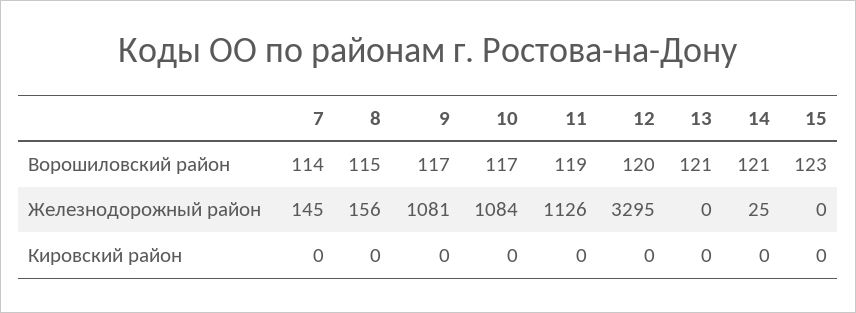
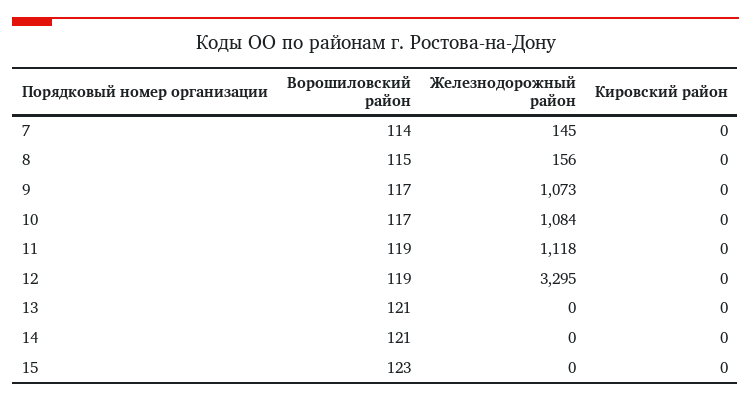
12, Ворошиловский район: 120 -> 119
9, Железнодорожный район: 1081 -> 1073
11, Железнодорожный район: 1126 -> 1118
14, Железнодорожный район: 25 -> 0

